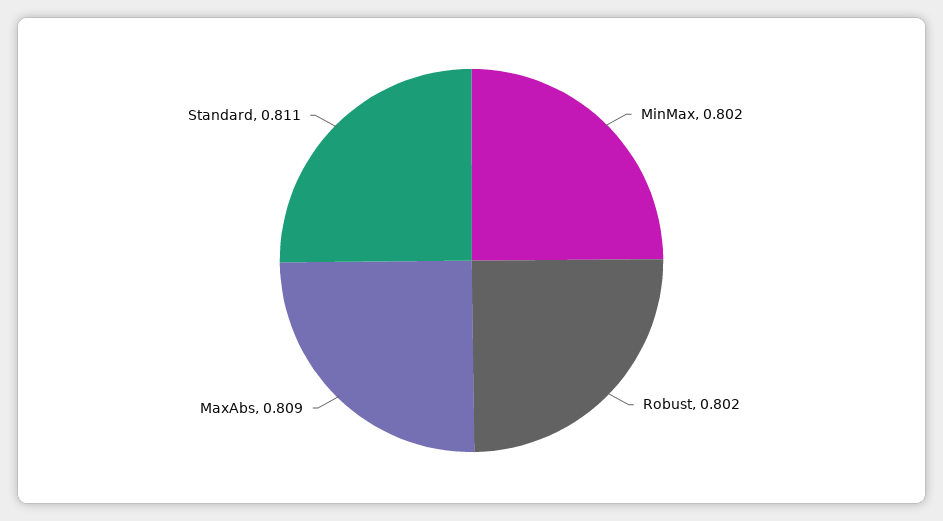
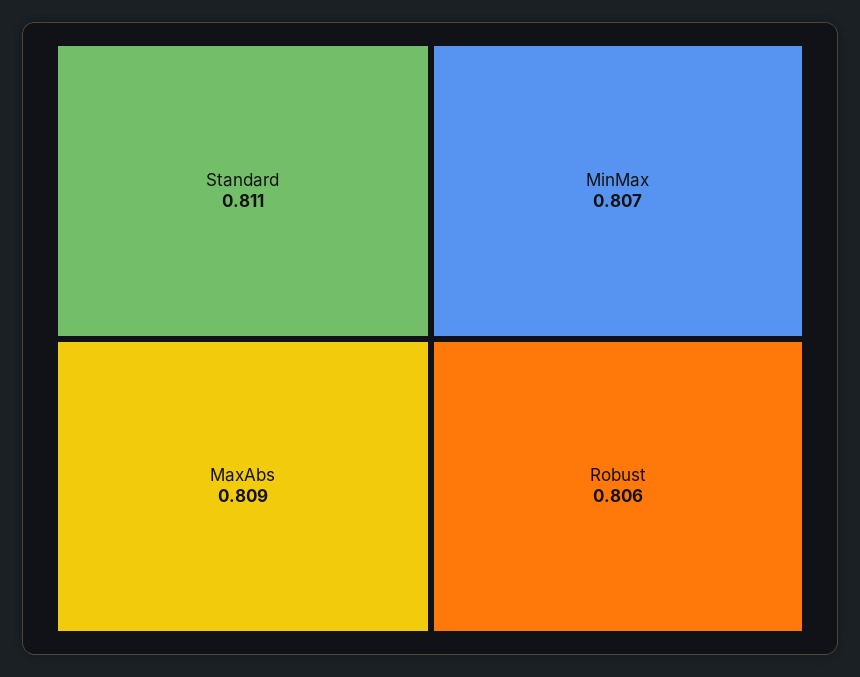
MinMax: 0.802 -> 0.807
Robust: 0.802 -> 0.806

